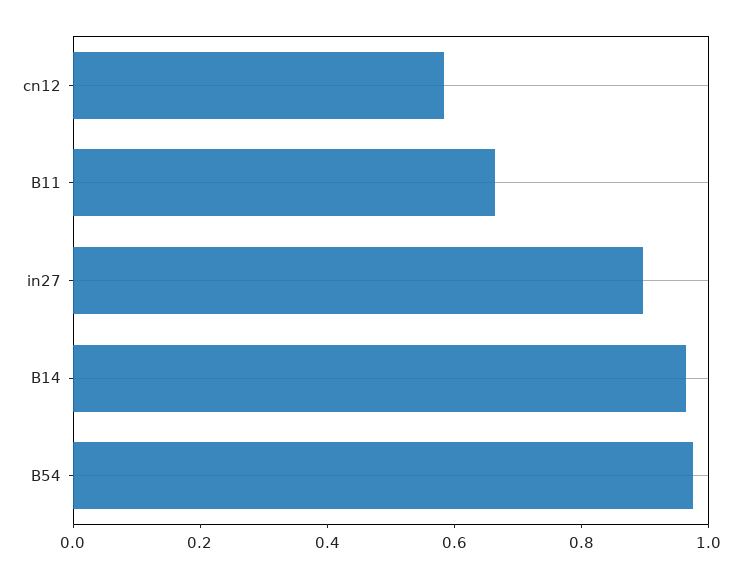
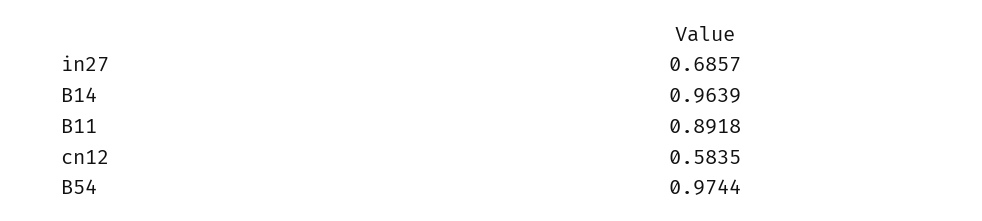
B11: 0.65 -> 0.8918
in27: 0.9 -> 0.6857

